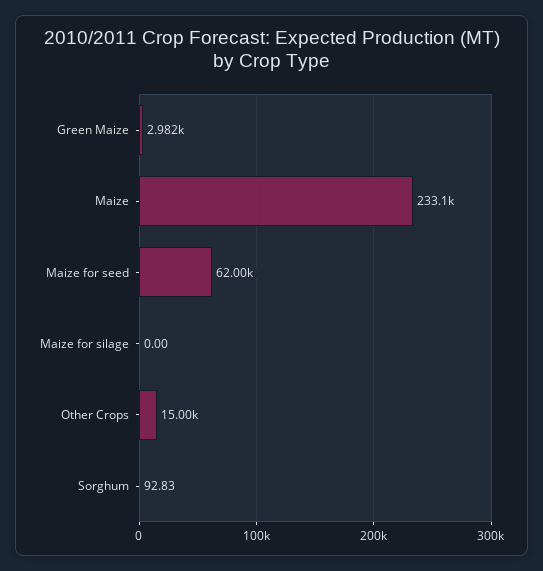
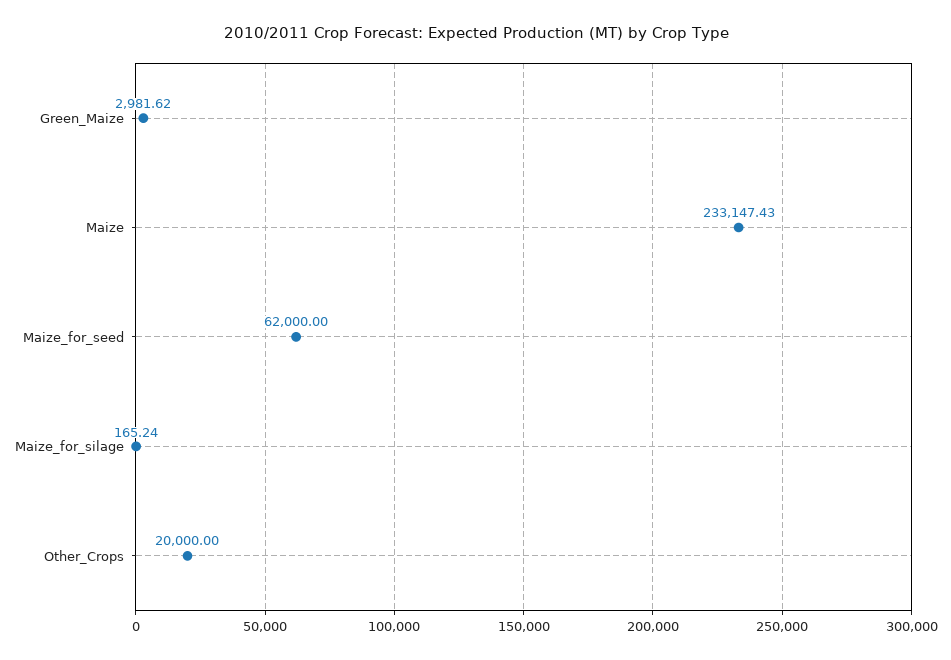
Maize for silage: 0 -> 165.24
Other Crops: 15000 -> 20000
Sorghum: 92.83 -> none

